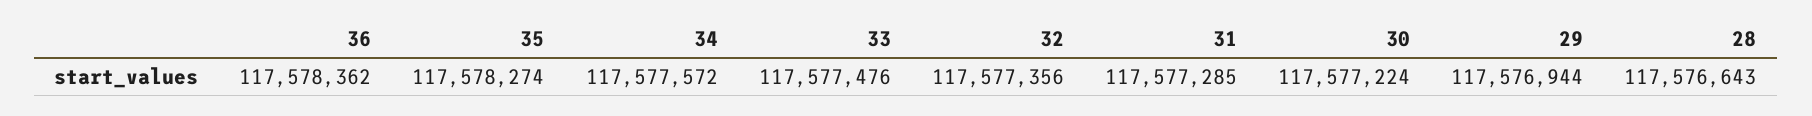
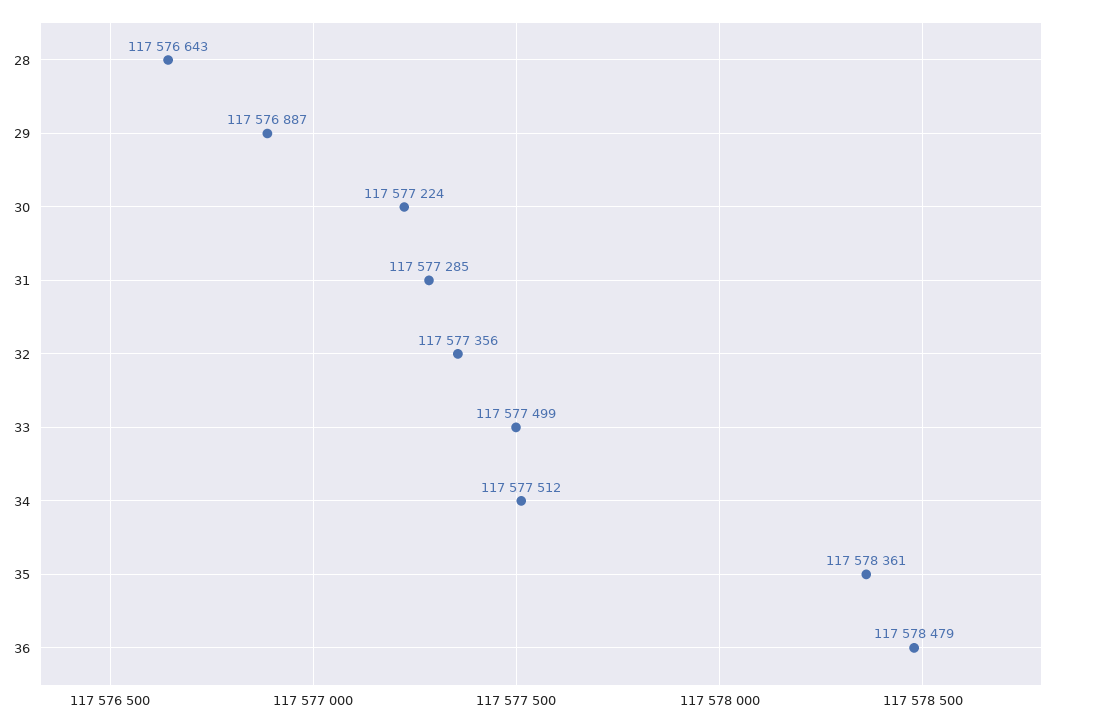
36: 117578362 -> 117578479
35: 117578274 -> 117578361
34: 117577572 -> 117577512
33: 117577476 -> 117577499
29: 117576944 -> 117576887

